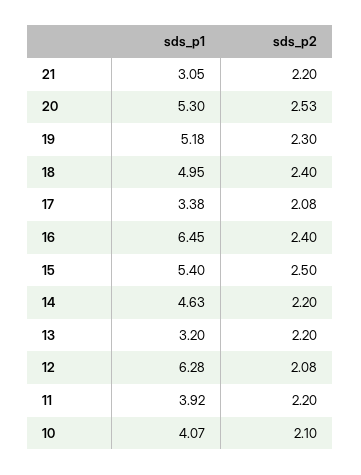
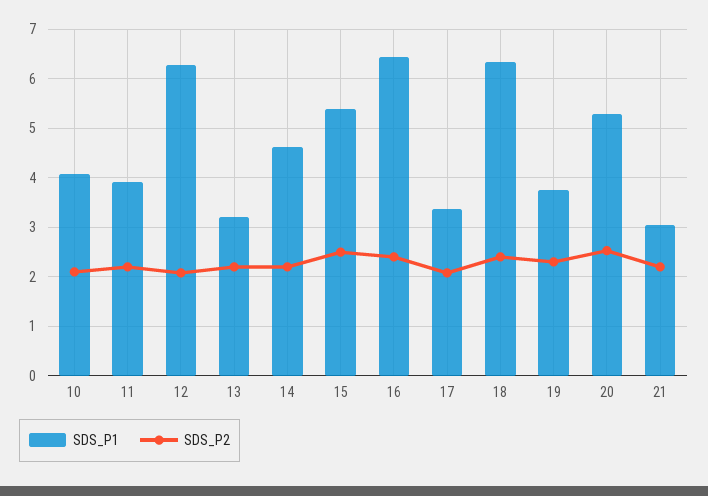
sds_p1, 19: 5.18 -> 3.8
sds_p1, 18: 4.95 -> 6.4

